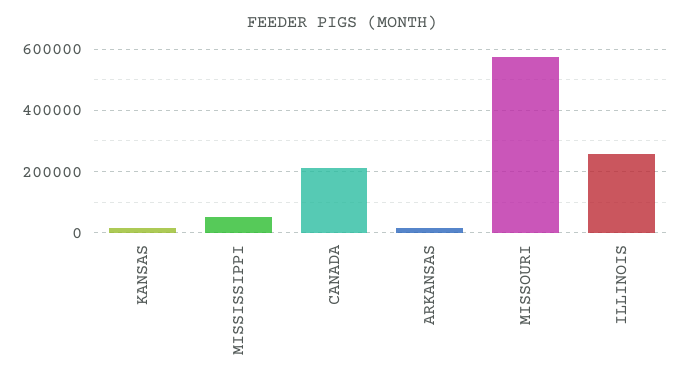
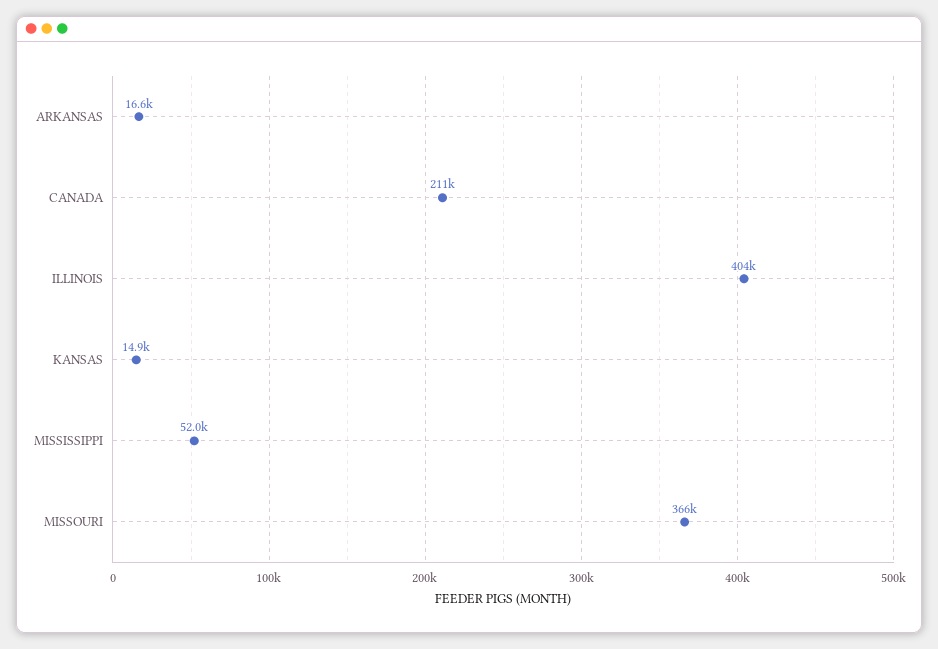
MISSOURI: 580000 -> 366000
ILLINOIS: 260000 -> 404000

